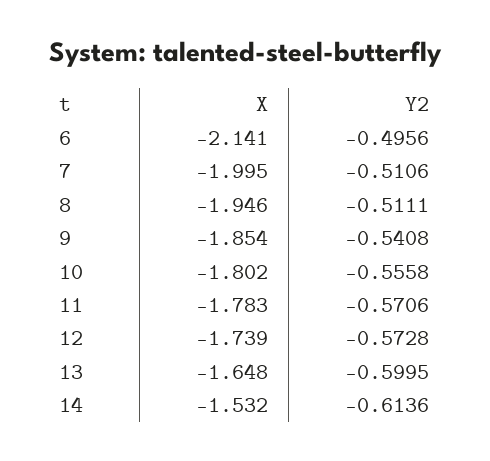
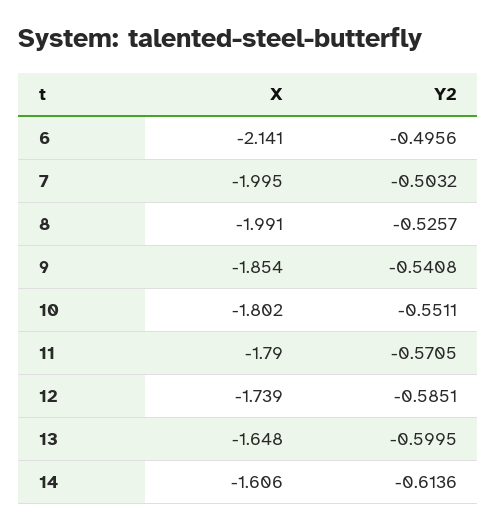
Y2, 7: -0.5106 -> -0.5032
X, 8: -1.946 -> -1.991
Y2, 8: -0.5111 -> -0.5257
Y2, 10: -0.5558 -> -0.5511
X, 11: -1.783 -> -1.79
Y2, 11: -0.5706 -> -0.5705
Y2, 12: -0.5728 -> -0.5851
X, 14: -1.532 -> -1.606

